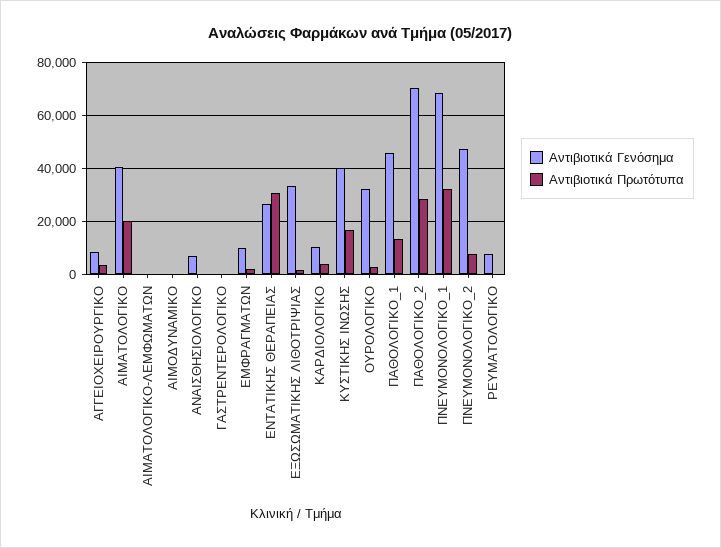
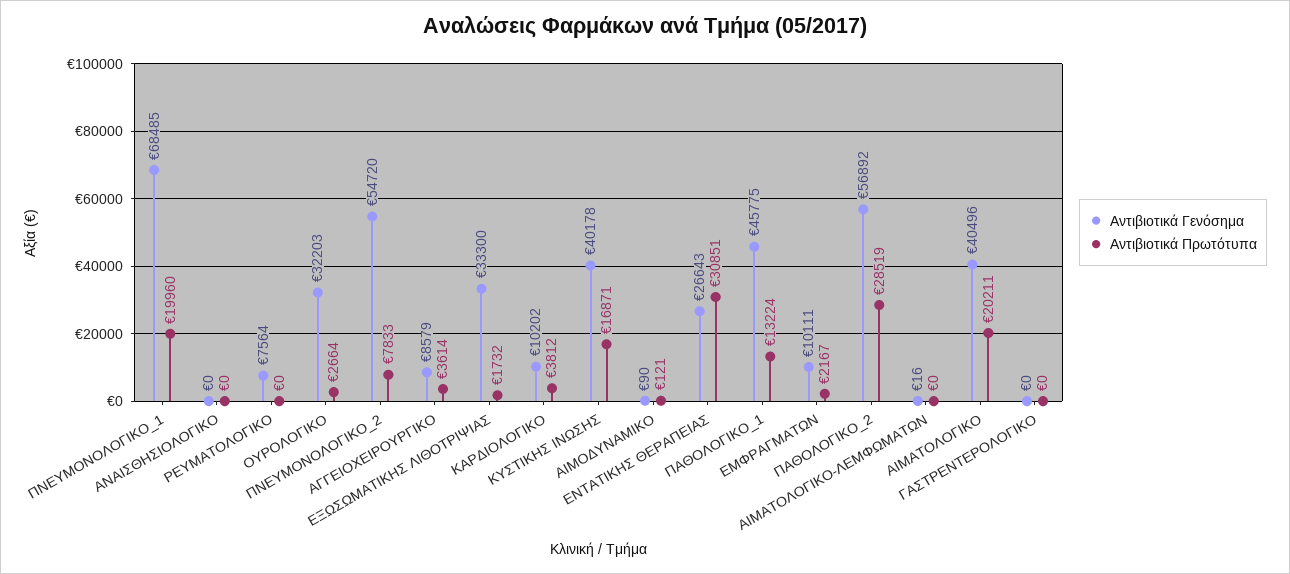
Αντιβιοτικά Γενόσημα, ΑΝΑΙΣΘΗΣΙΟΛΟΓΙΚΟ: 7500 -> 0
Αντιβιοτικά Γενόσημα, ΠΑΘΟΛΟΓΙΚΟ_2: 70000 -> 56892
Αντιβιοτικά Πρωτότυπα, ΠΝΕΥΜΟΝΟΛΟΓΙΚΟ_1: 32500 -> 19960
Αντιβιοτικά Γενόσημα, ΠΝΕΥΜΟΝΟΛΟΓΙΚΟ_2: 47500 -> 54720

